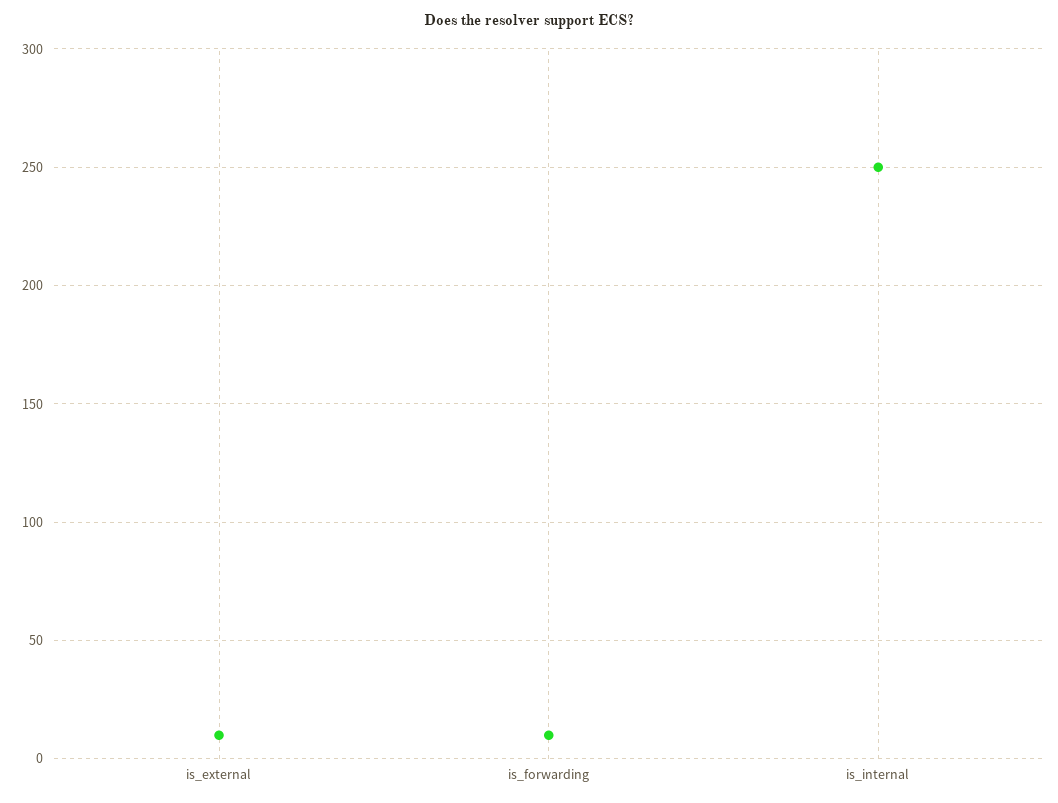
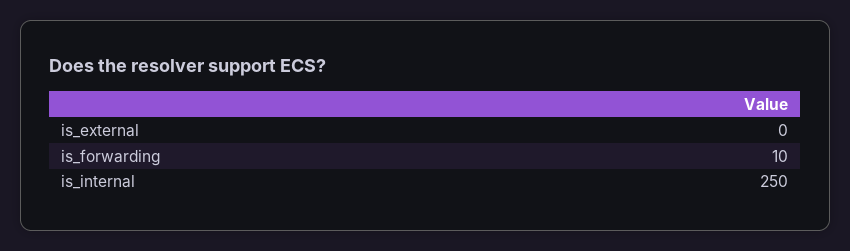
is_external: 10 -> 0

